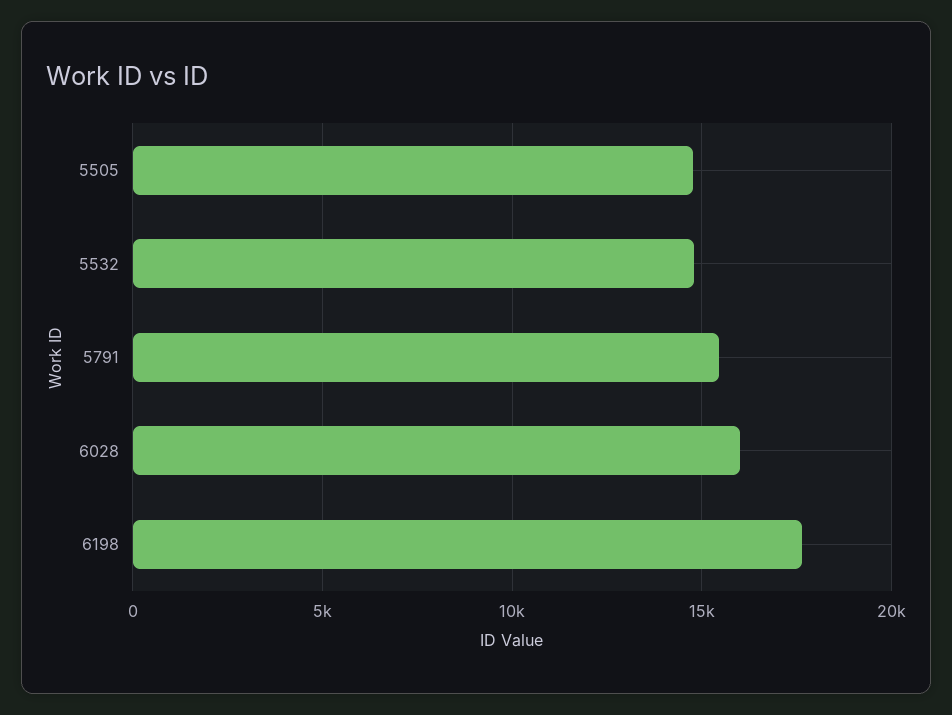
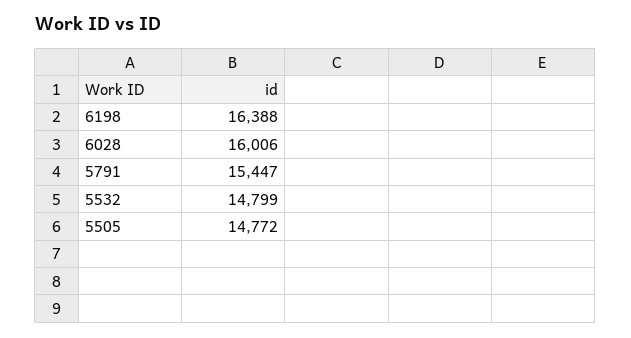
6198: 17500 -> 16388

